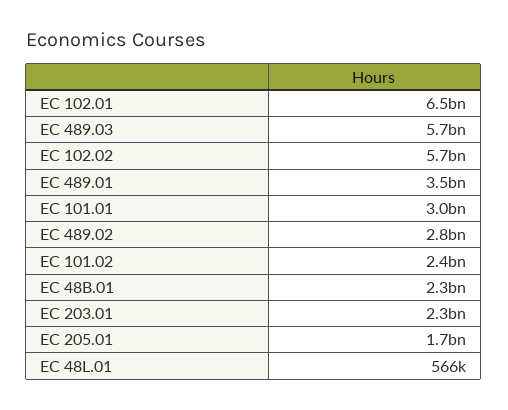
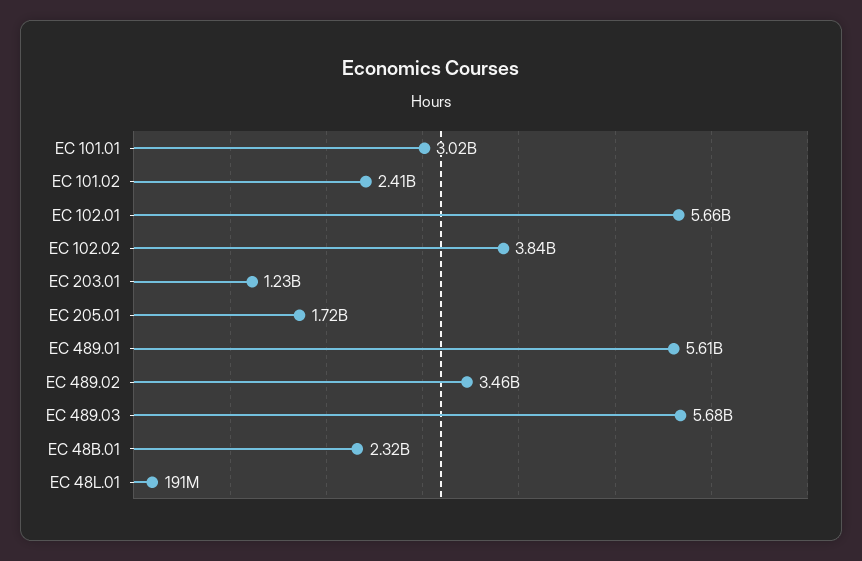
EC 102.01: 6500000000 -> 5660000000
EC 102.02: 5700000000 -> 3840000000
EC 489.01: 3500000000 -> 5610000000
EC 489.02: 2800000000 -> 3460000000
EC 203.01: 2300000000 -> 1230000000
EC 48L.01: 566000 -> 191000000

